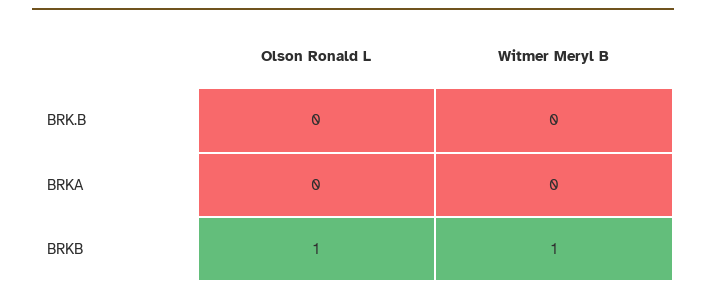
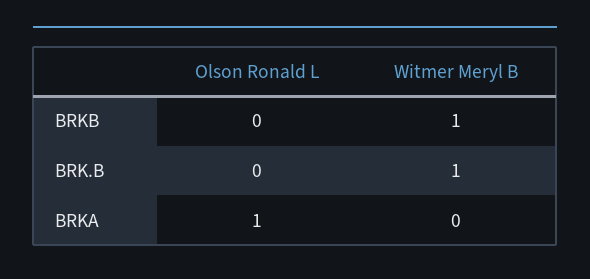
Witmer Meryl B, BRK.B: 0 -> 1
Olson Ronald L, BRKA: 0 -> 1
Olson Ronald L, BRKB: 1 -> 0

